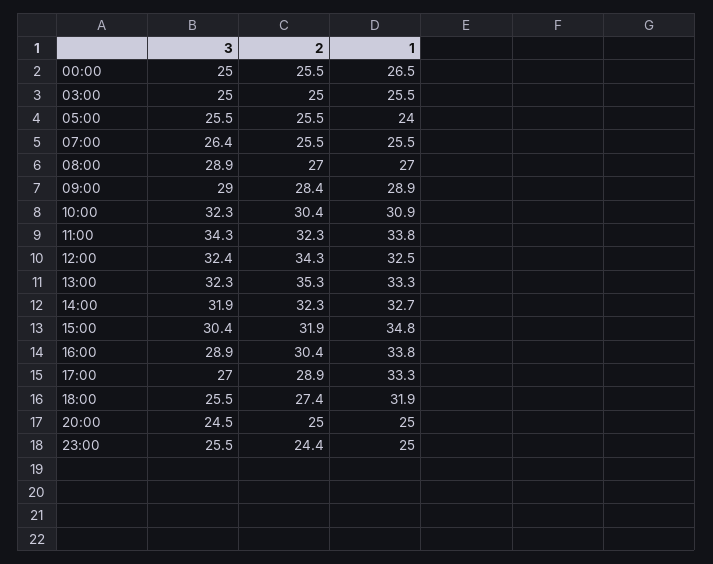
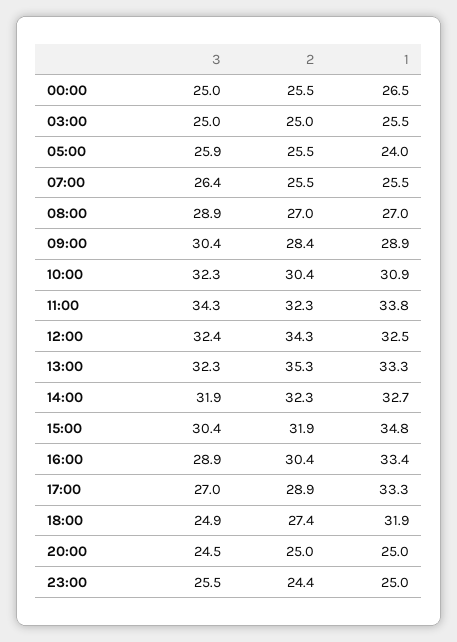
3, 05:00: 25.5 -> 25.9
3, 09:00: 29 -> 30.4
1, 16:00: 33.8 -> 33.4
3, 18:00: 25.5 -> 24.9

